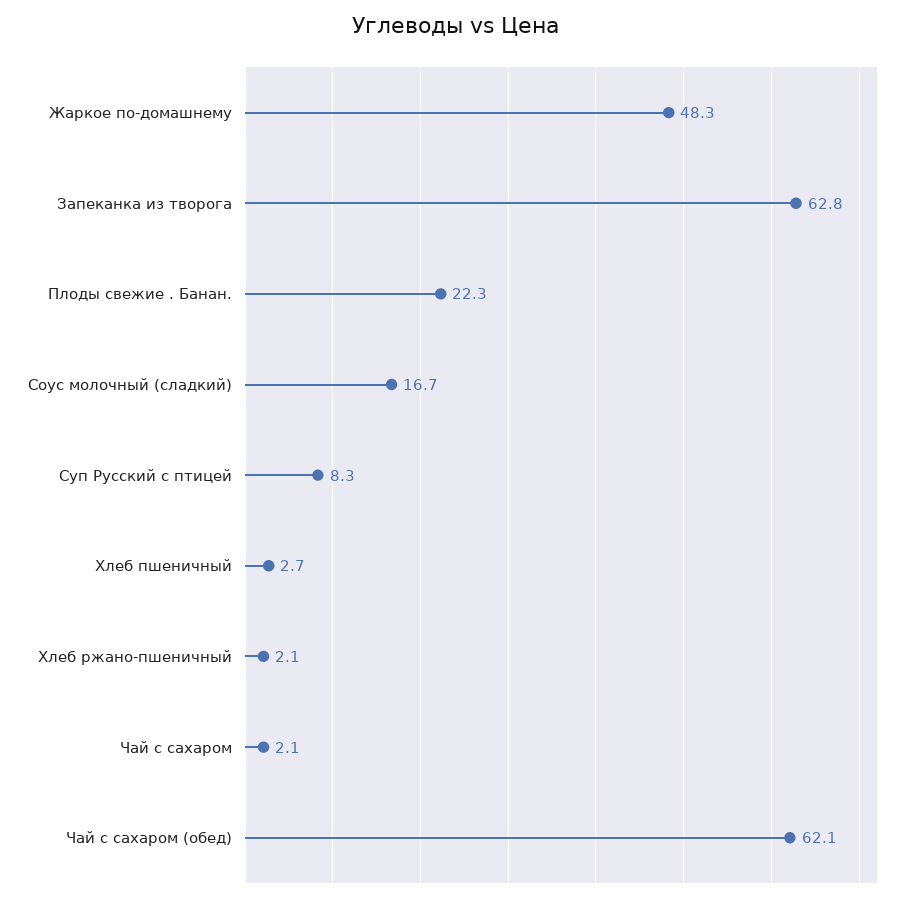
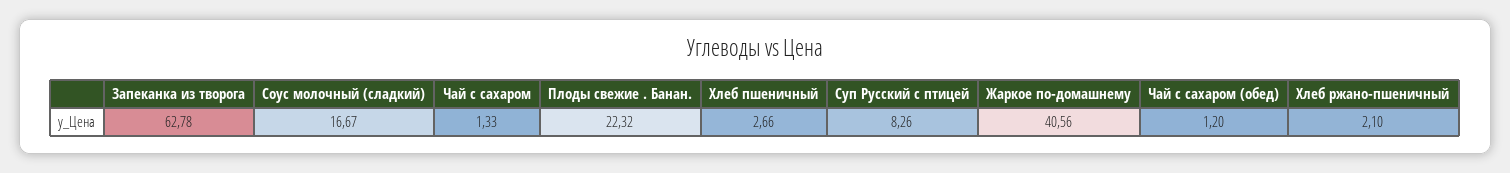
Жаркое по-домашнему: 48.3 -> 40.56
Чай с сахаром: 2.1 -> 1.33
Чай с сахаром (обед): 62.1 -> 1.2

